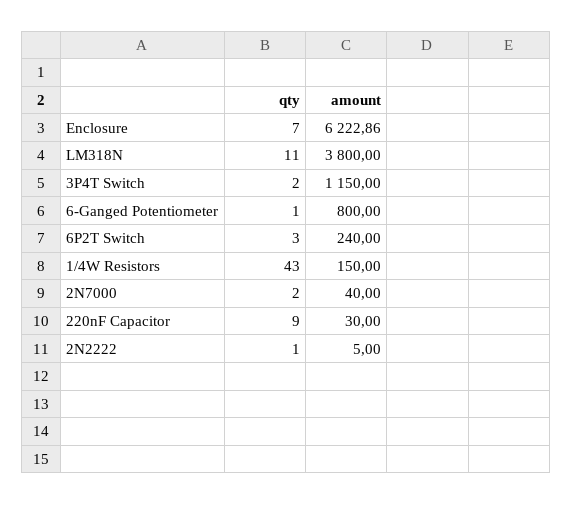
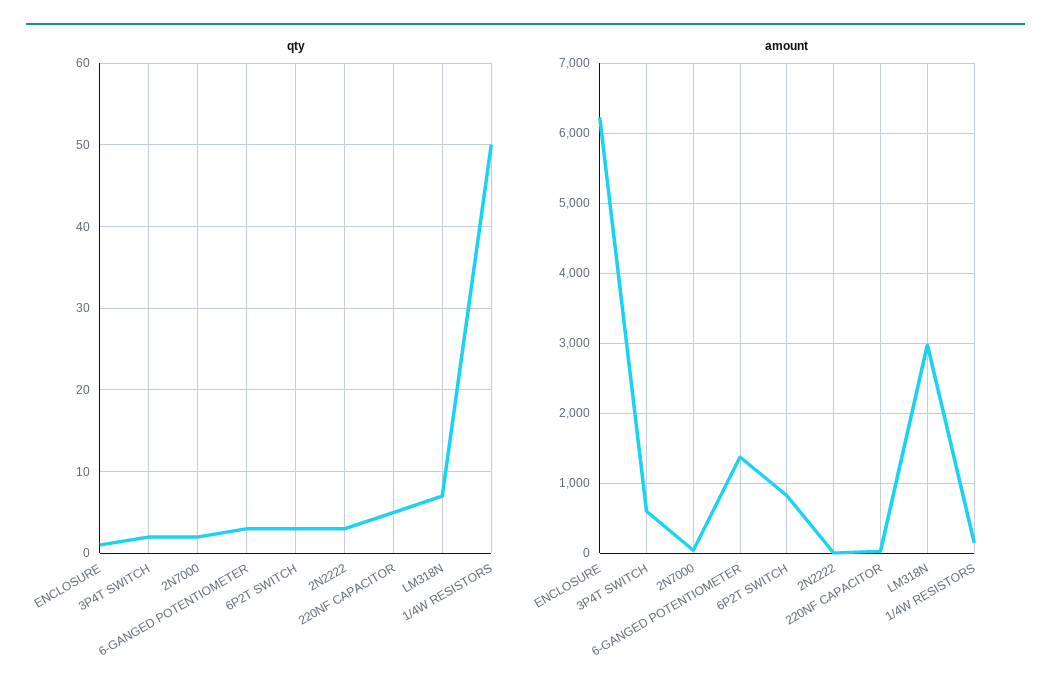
qty, Enclosure: 7 -> 1
qty, LM318N: 11 -> 7
amount, LM318N: 3800 -> 3000
amount, 3P4T Switch: 1150 -> 600
qty, 6-Ganged Potentiometer: 1 -> 3
amount, 6-Ganged Potentiometer: 800 -> 1400
amount, 6P2T Switch: 240 -> 800
qty, 1/4W Resistors: 43 -> 50
qty, 220nF Capacitor: 9 -> 5
qty, 2N2222: 1 -> 3

